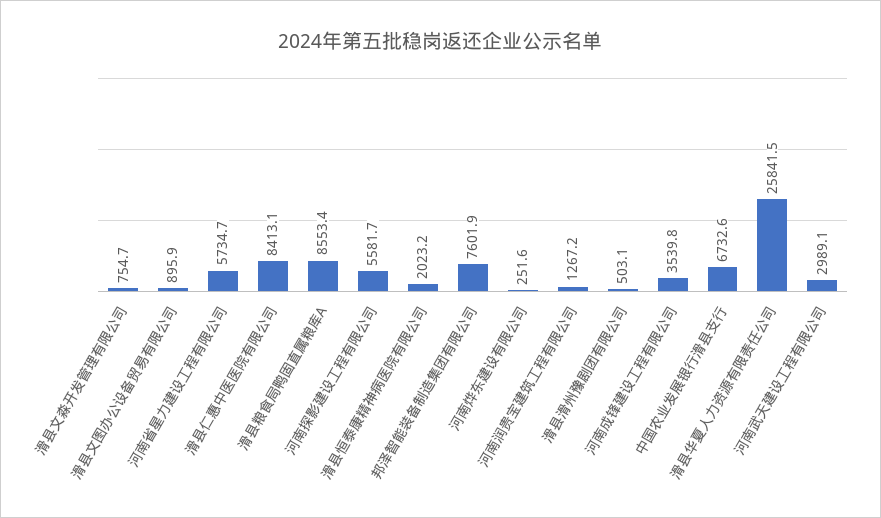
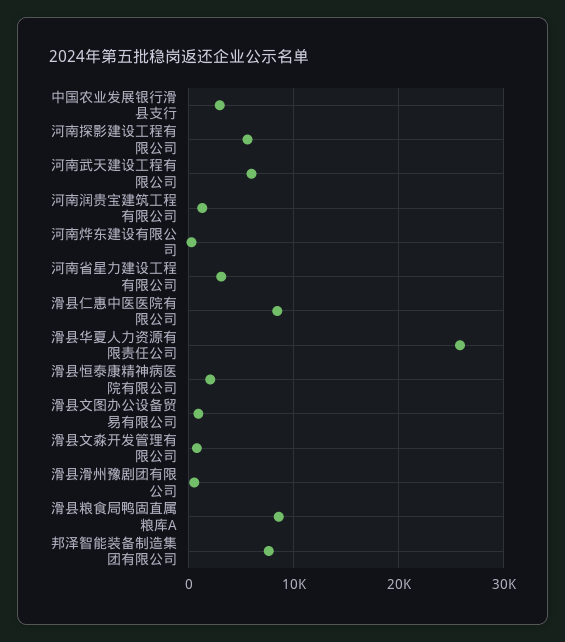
河南省星力建设工程有限公司: 5734.7 -> 3000
河南成锋建设工程有限公司: 3539.8 -> none
中国农业发展银行滑县支行: 6732.6 -> 3000
河南武天建设工程有限公司: 2989.1 -> 6000

